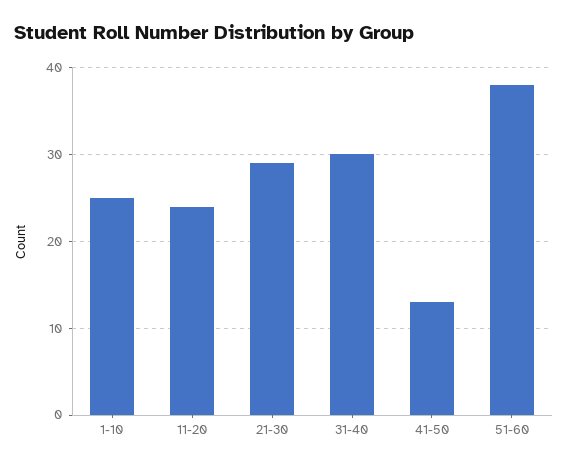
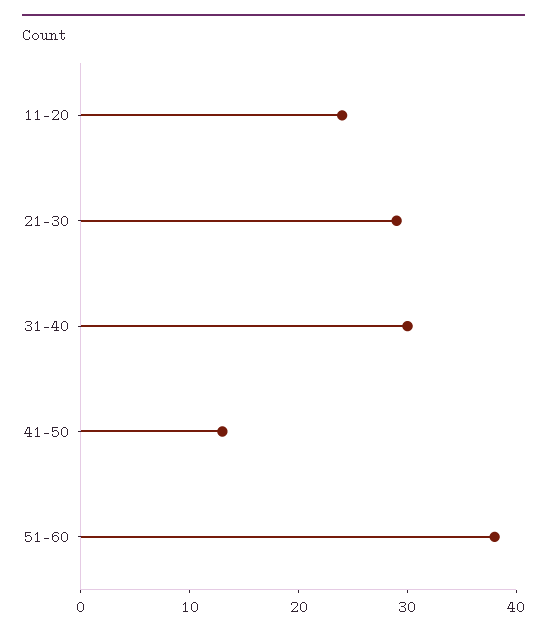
1-10: 25 -> none

